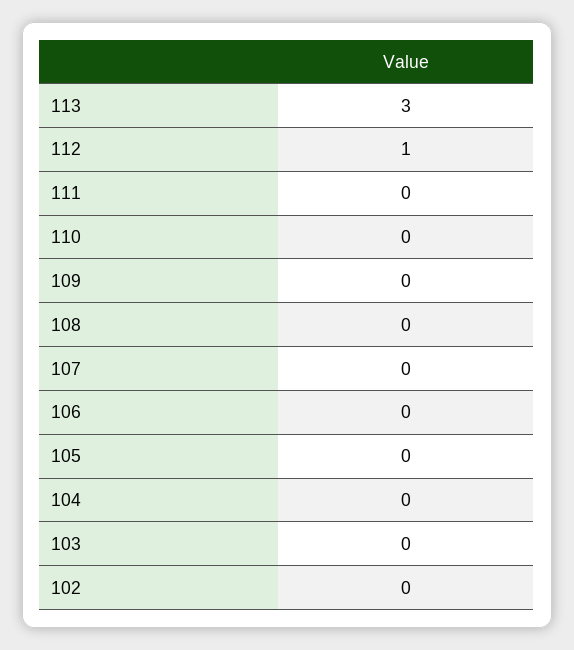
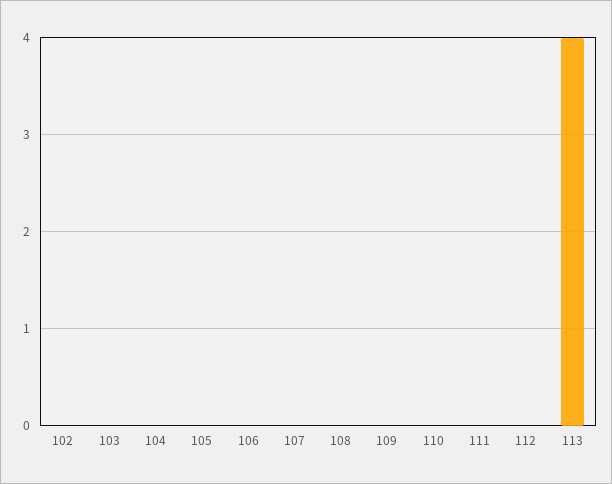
113: 3 -> 4
112: 1 -> 0

